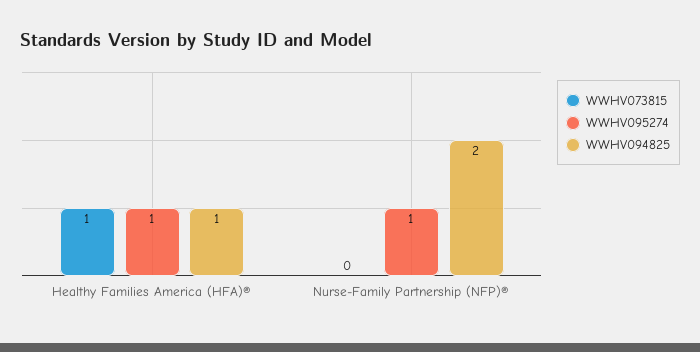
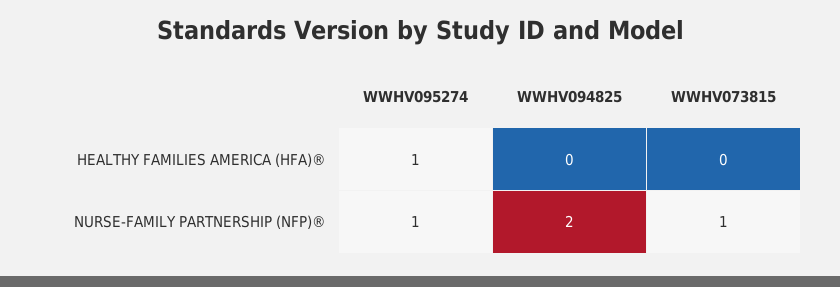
WWHV073815, Healthy Families America (HFA)®: 1 -> 0
WWHV094825, Healthy Families America (HFA)®: 1 -> 0
WWHV073815, Nurse-Family Partnership (NFP)®: 0 -> 1

